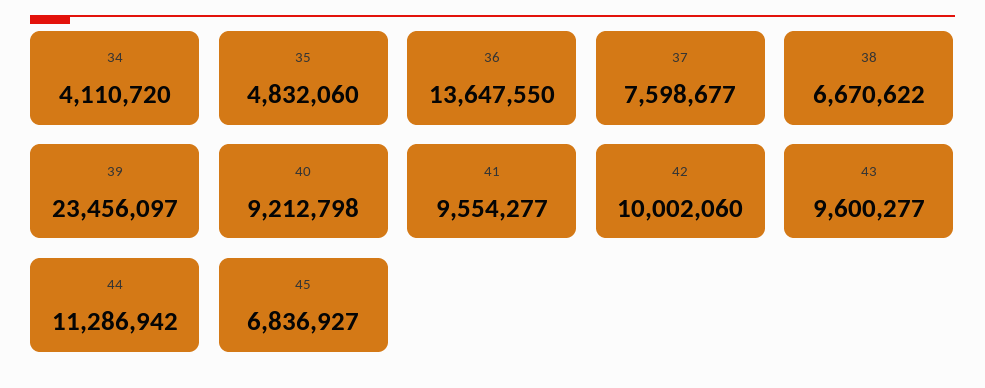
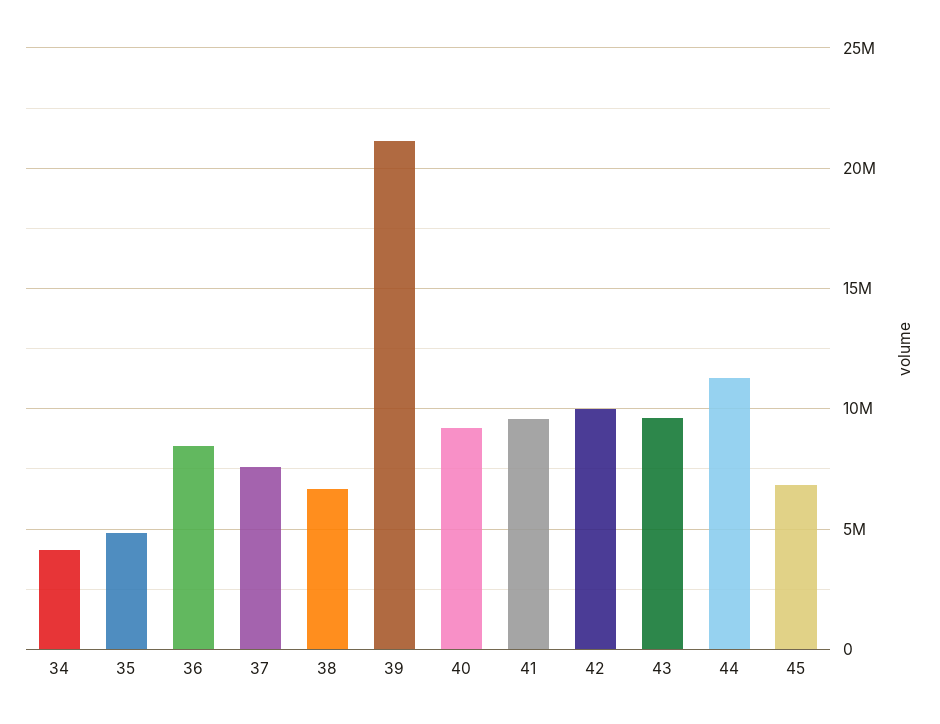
36: 13647550 -> 8500000
39: 23456097 -> 21000000

